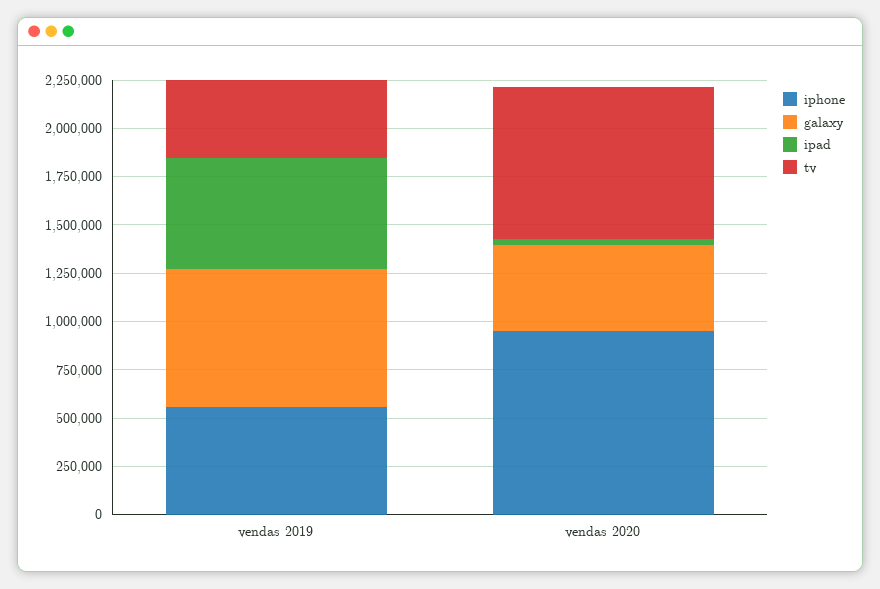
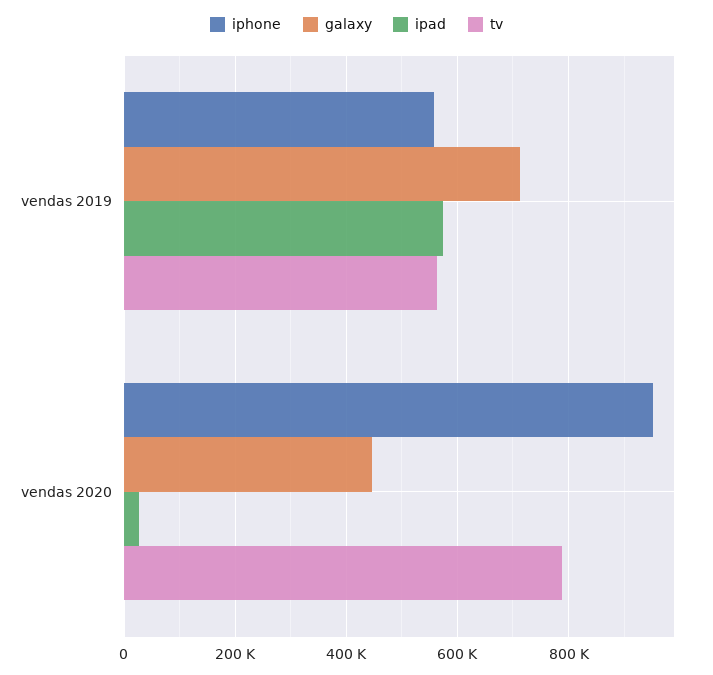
tv, vendas 2019: 400000 -> 560000

